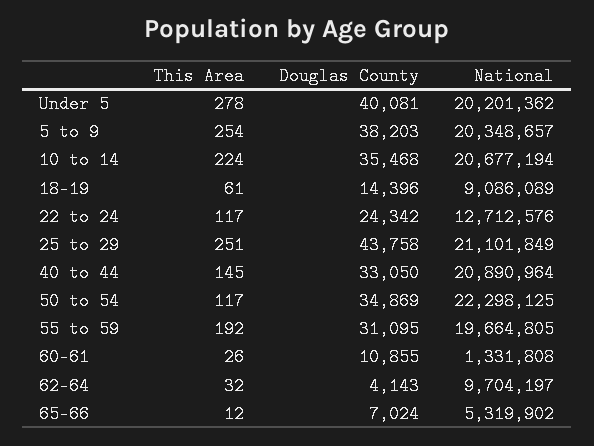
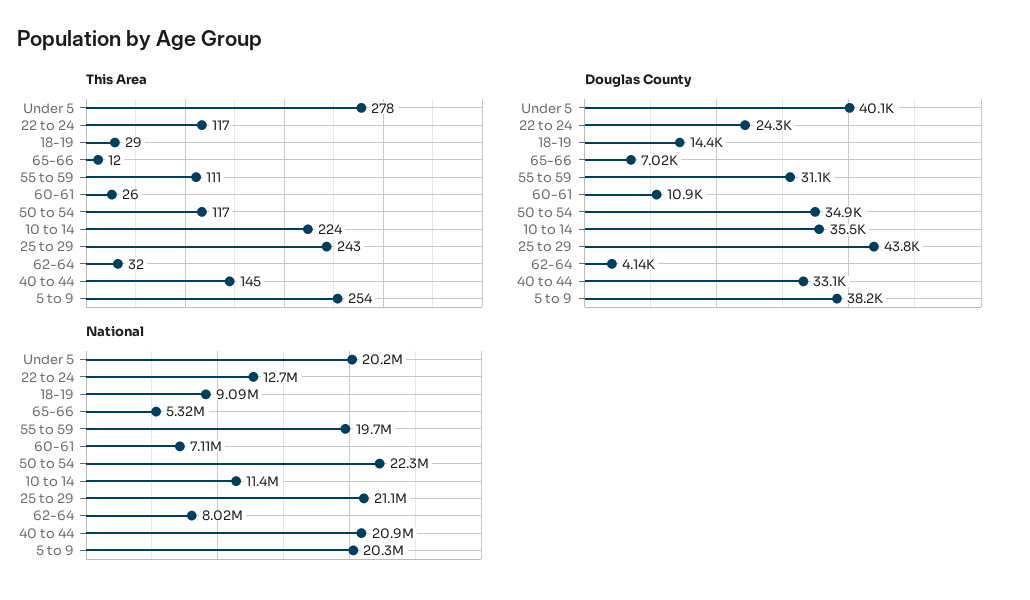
National, 10 to 14: 20677194 -> 11400000
This Area, 18-19: 61 -> 29
This Area, 25 to 29: 251 -> 243
This Area, 55 to 59: 192 -> 111
National, 60-61: 1331808 -> 7110000
National, 62-64: 9704197 -> 8020000

